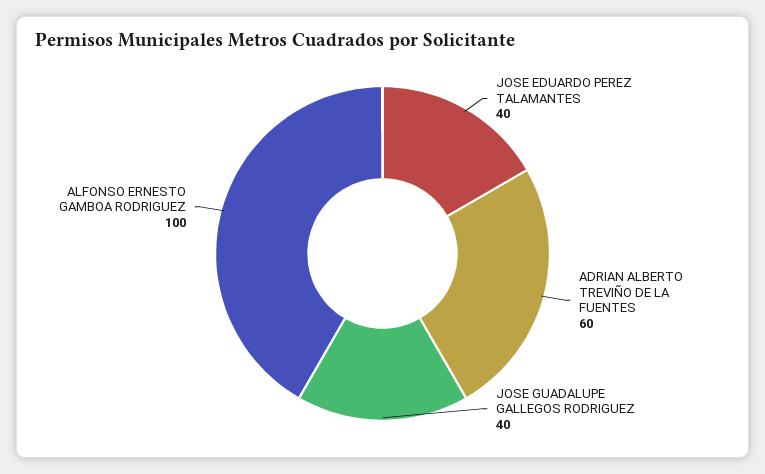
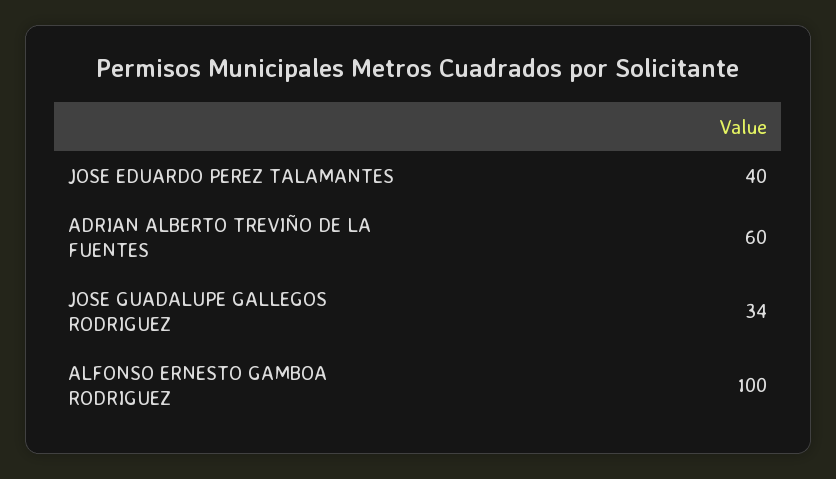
JOSE GUADALUPE GALLEGOS RODRIGUEZ: 40 -> 34

